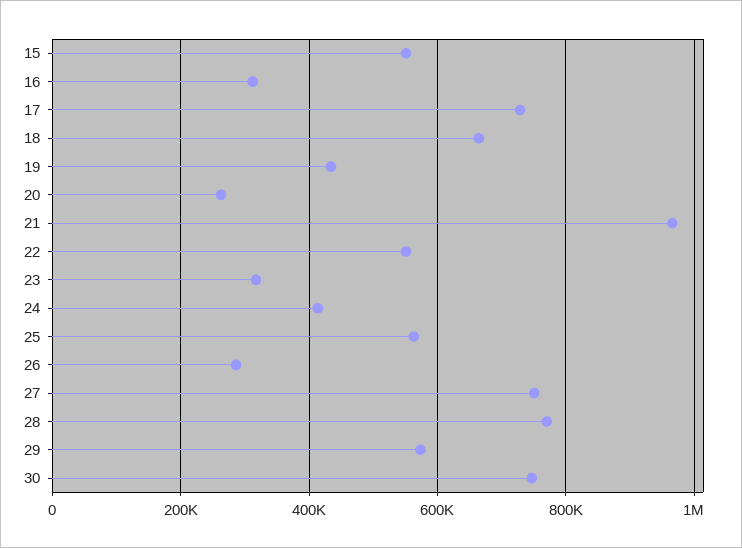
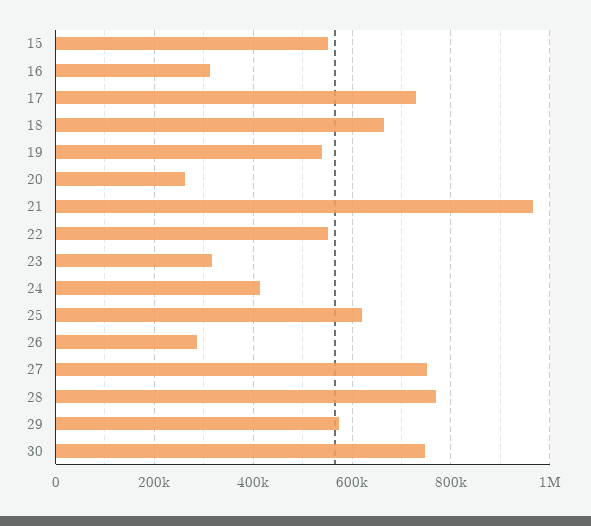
19: 440000 -> 540000
25: 560000 -> 620000

